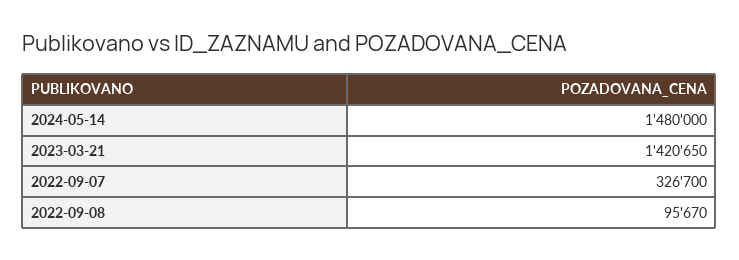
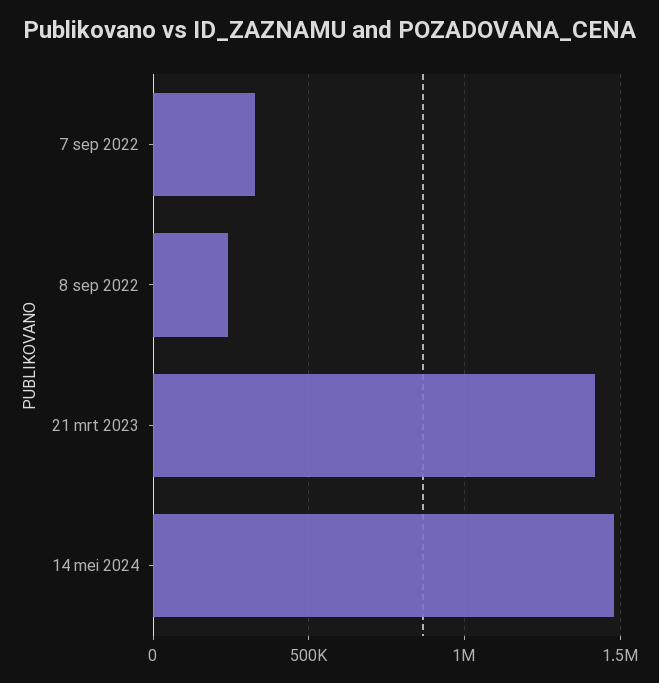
2022-09-08: 95670 -> 250000

